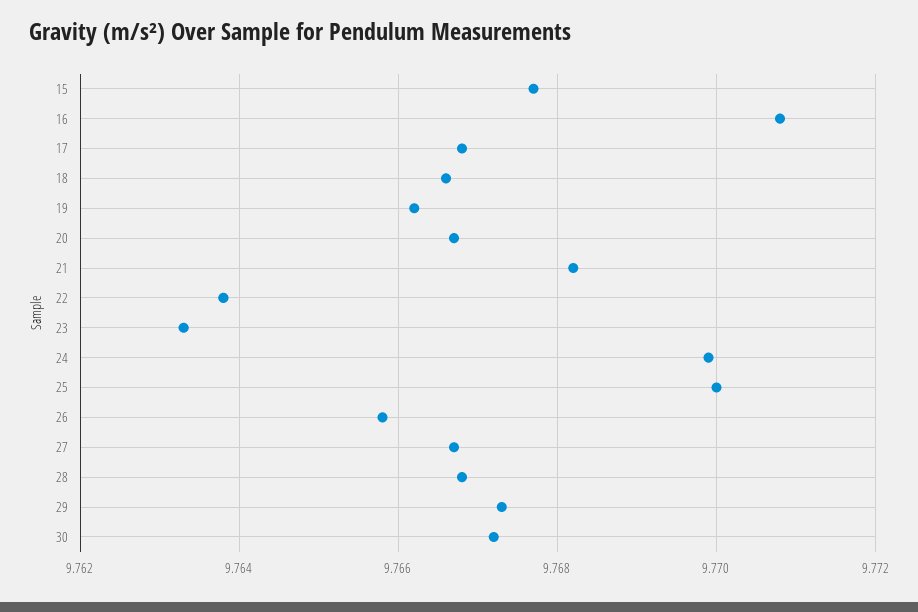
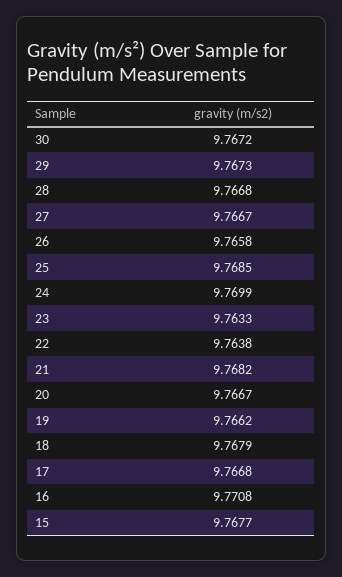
18: 9.7665 -> 9.7679
25: 9.77 -> 9.7685

